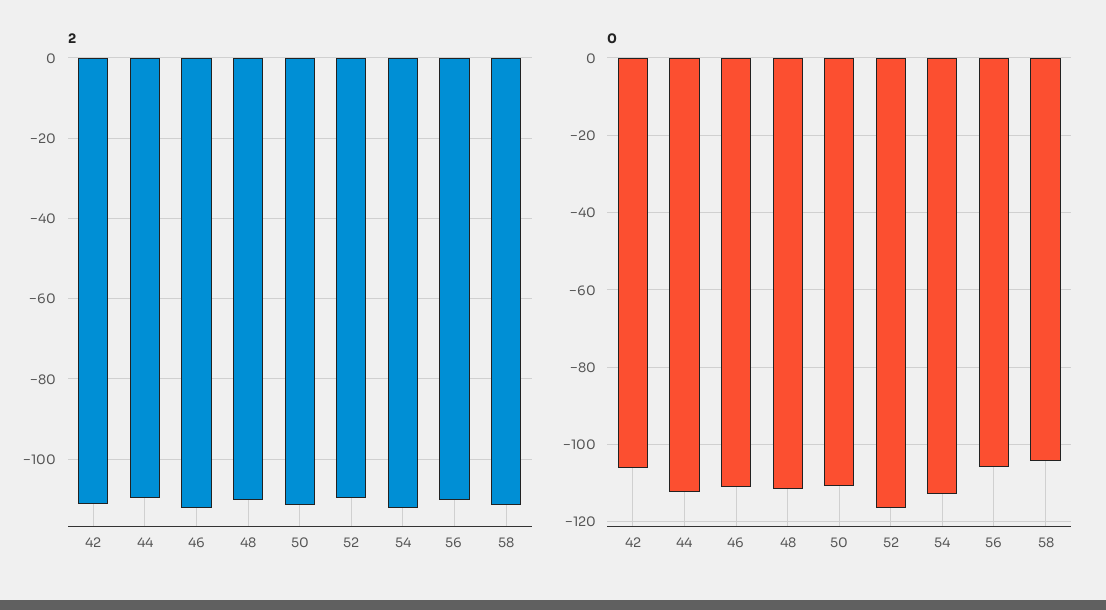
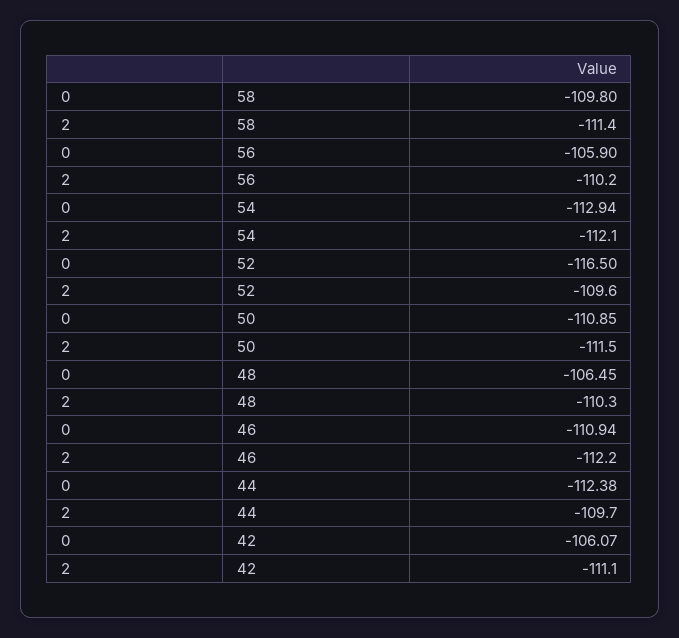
0, 48: -112 -> -106.45
0, 58: -104 -> -109.8

